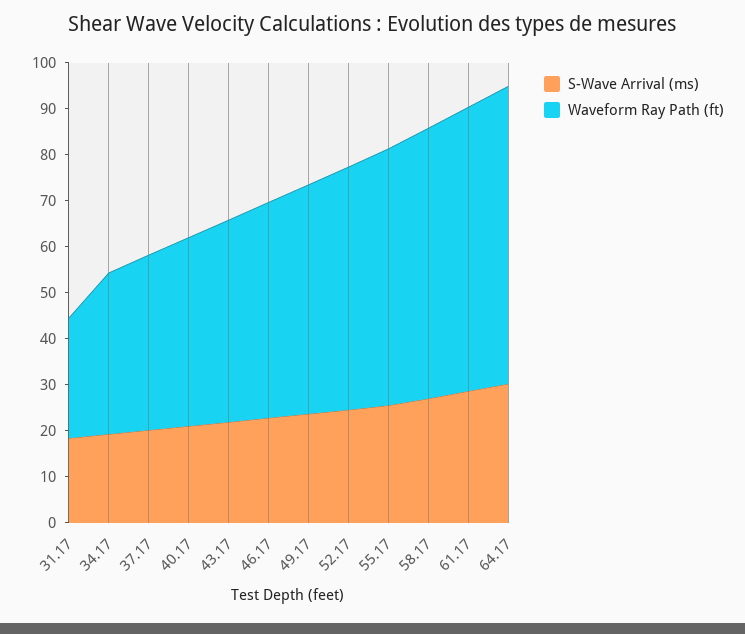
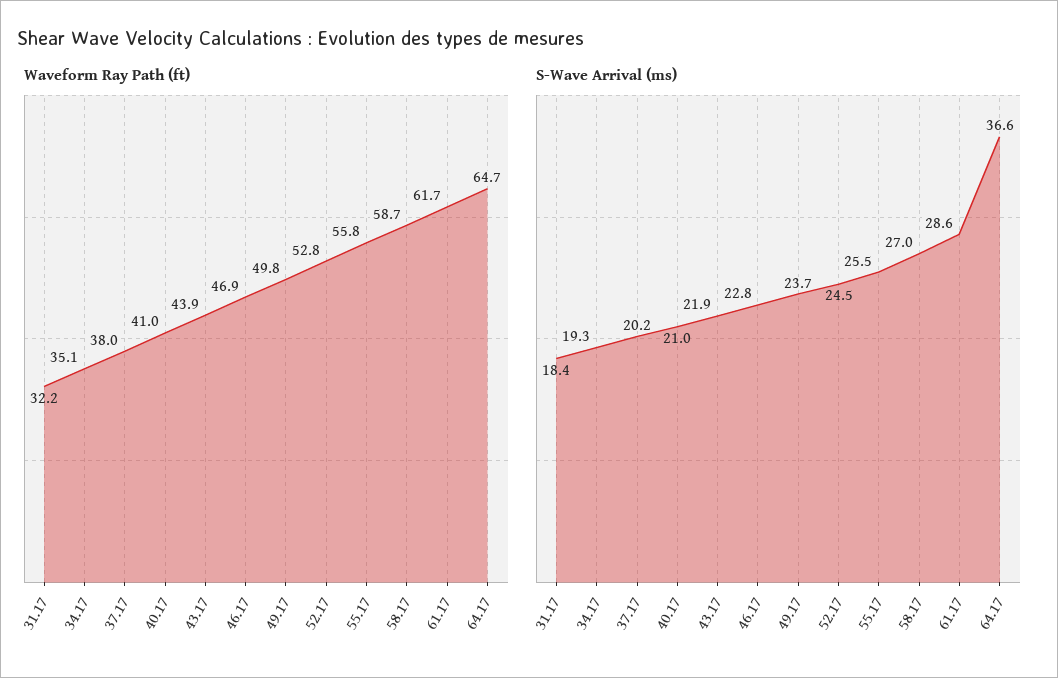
Waveform Ray Path (ft), 31.17: 26 -> 32.2
S-Wave Arrival (ms), 64.17: 30 -> 36.6

